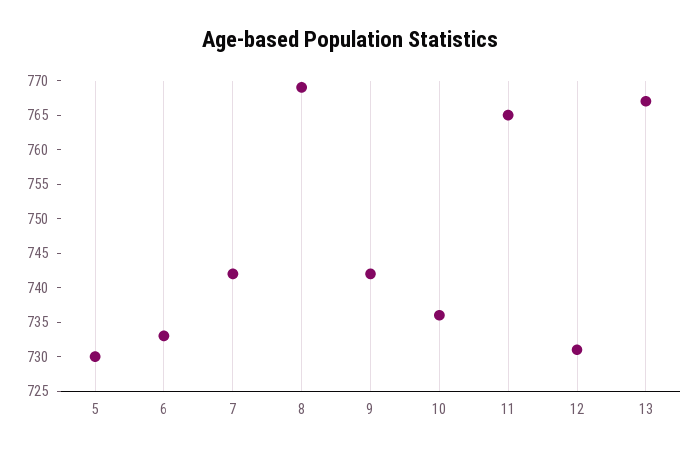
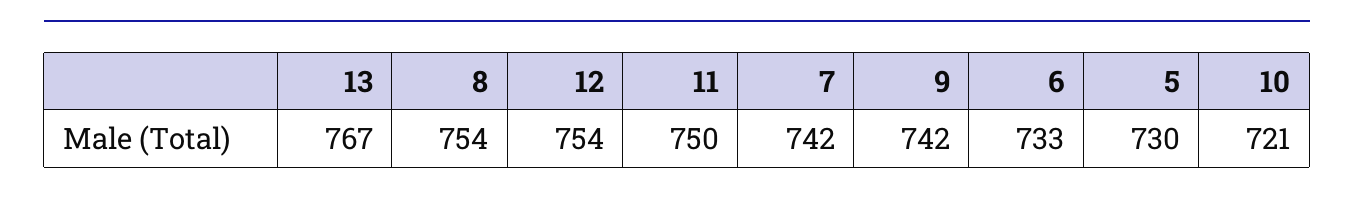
8: 770 -> 754
10: 735 -> 721
11: 765 -> 750
12: 730 -> 754

